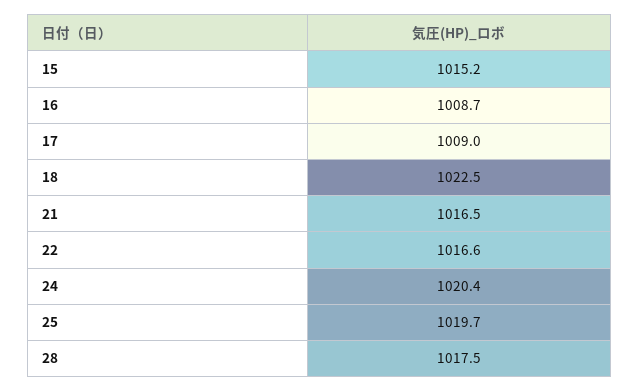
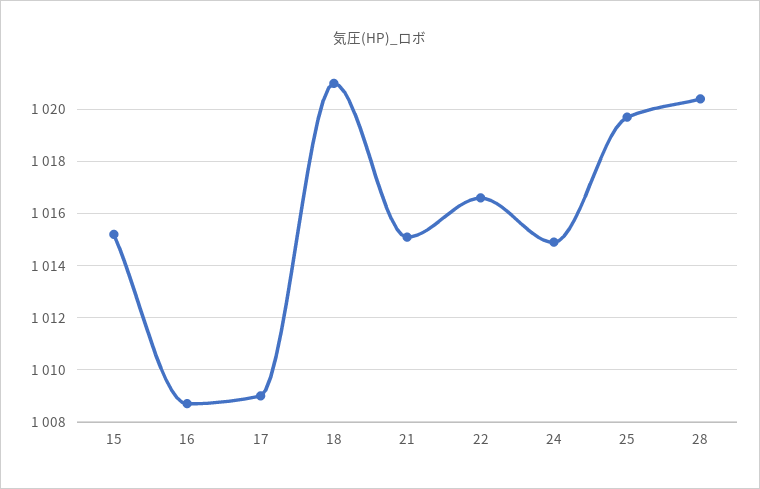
18: 1022.5 -> 1021
21: 1016.5 -> 1015
24: 1020.4 -> 1015
28: 1017.5 -> 1020.5

